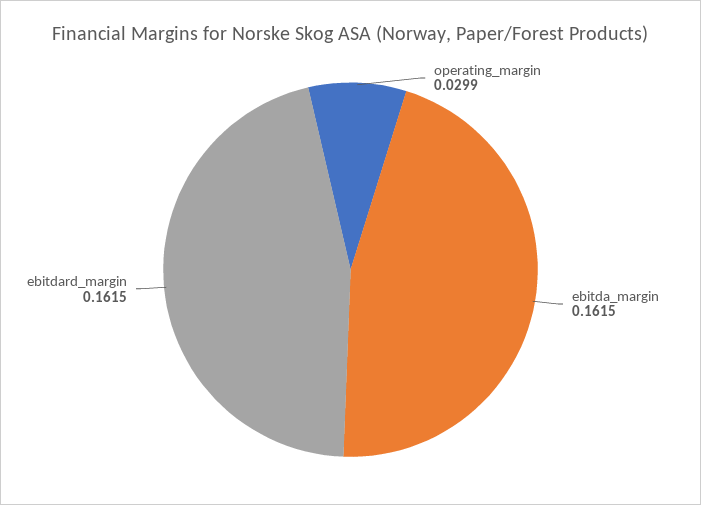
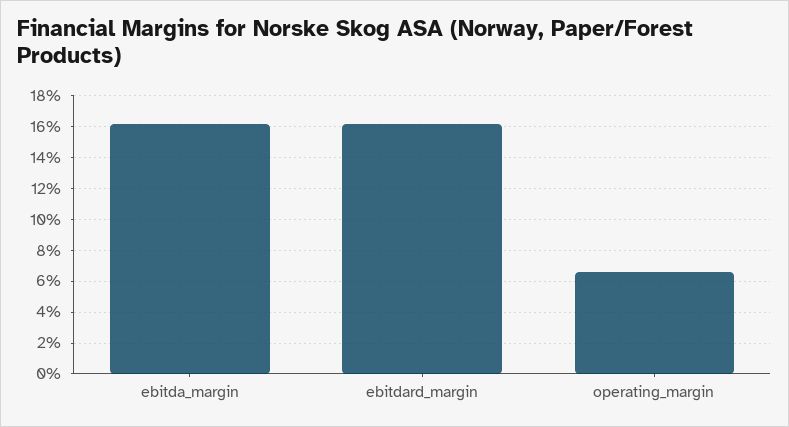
operating_margin: 0.0299 -> 0.065

